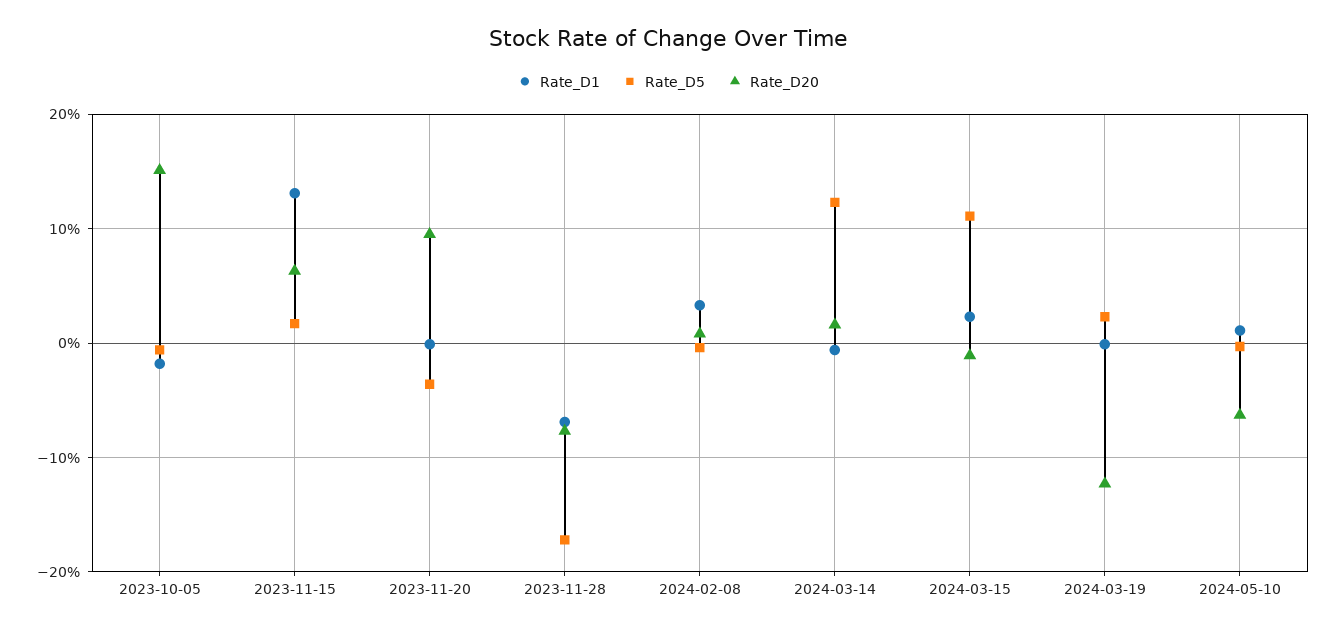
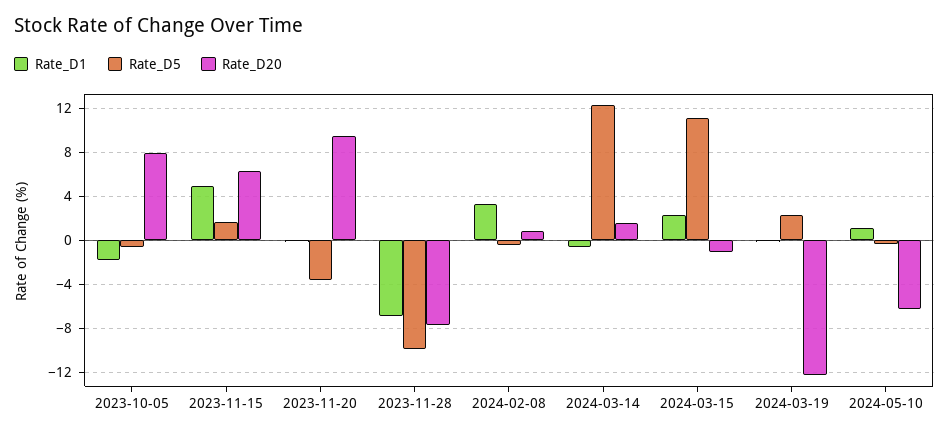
Rate_D20, 2023-10-05: 15 -> 8
Rate_D1, 2023-11-15: 13 -> 5
Rate_D5, 2023-11-28: -17 -> -10

